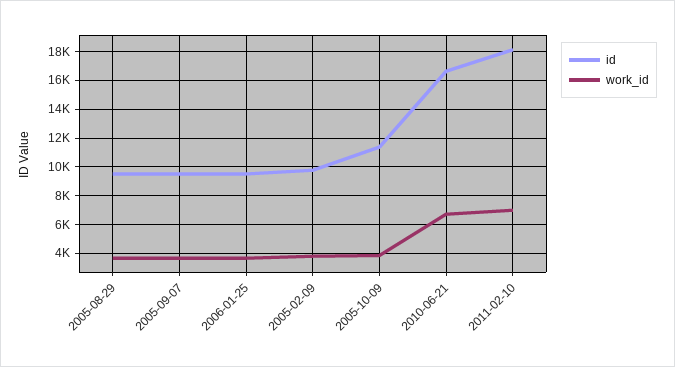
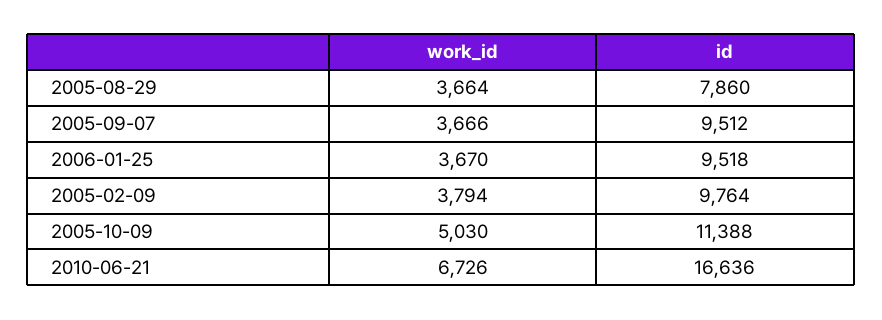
id, 2005-08-29: 9500 -> 7860
work_id, 2005-10-09: 4000 -> 5030
id, 2011-02-10: 18000 -> none
work_id, 2011-02-10: 7000 -> none

